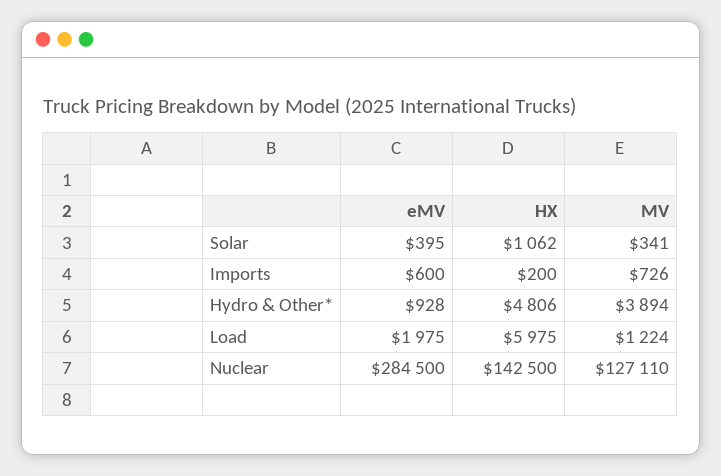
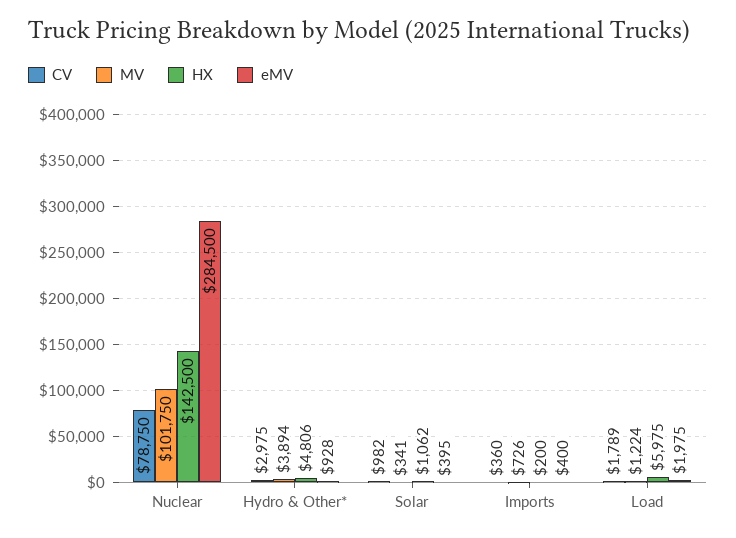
eMV, Imports: 600 -> 400
MV, Nuclear: 127110 -> 101750
CV, Nuclear: none -> 78750
CV, Hydro & Other*: none -> 2975
CV, Solar: none -> 982
CV, Imports: none -> 360
CV, Load: none -> 1789

